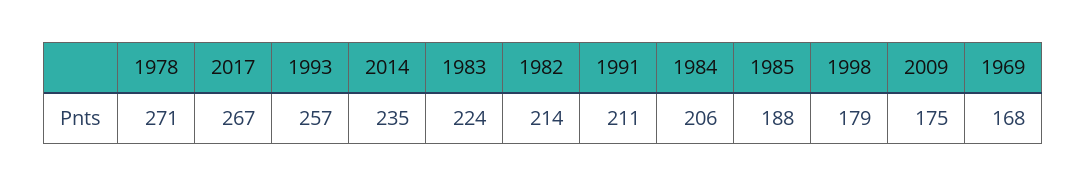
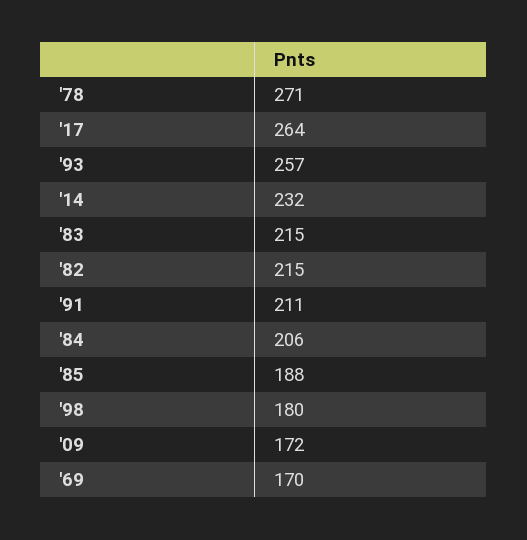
2017: 267 -> 264
2014: 235 -> 232
1983: 224 -> 215
1982: 214 -> 215
1998: 179 -> 180
2009: 175 -> 172
1969: 168 -> 170

